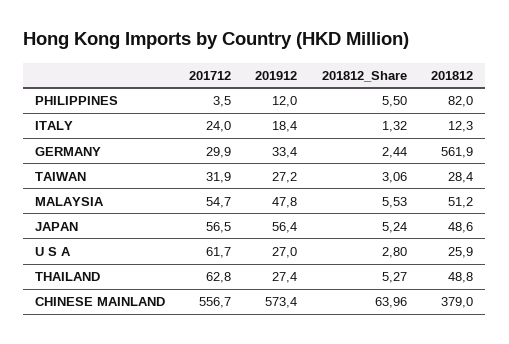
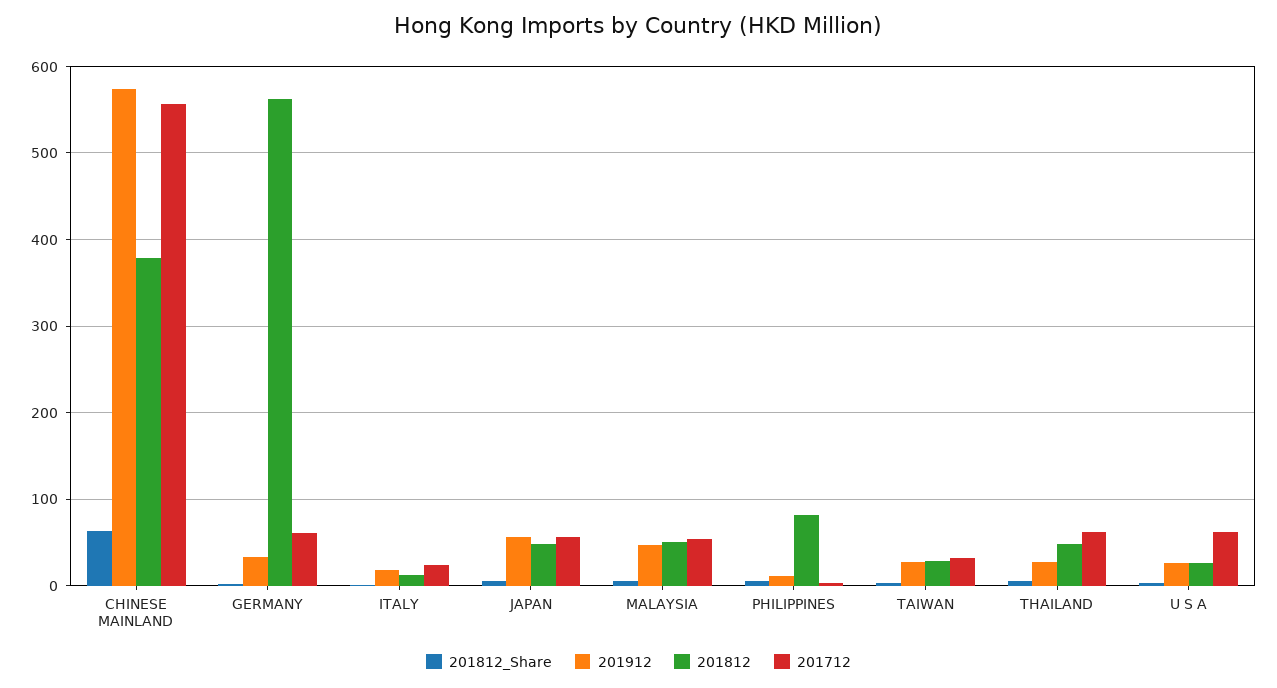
201712, GERMANY: 29.9 -> 60

